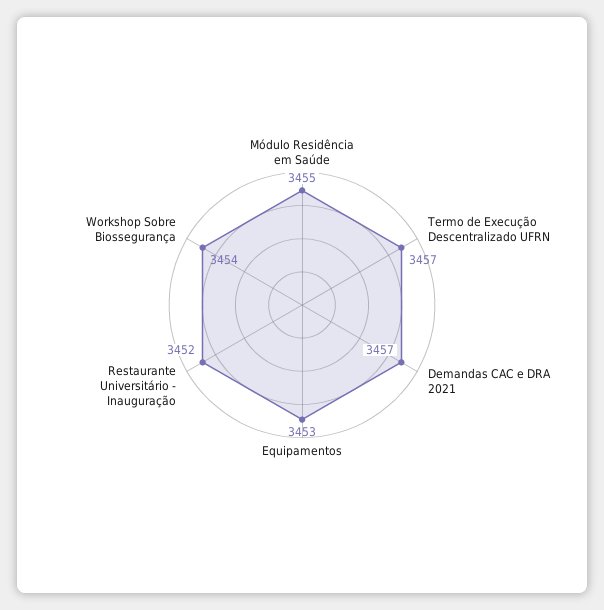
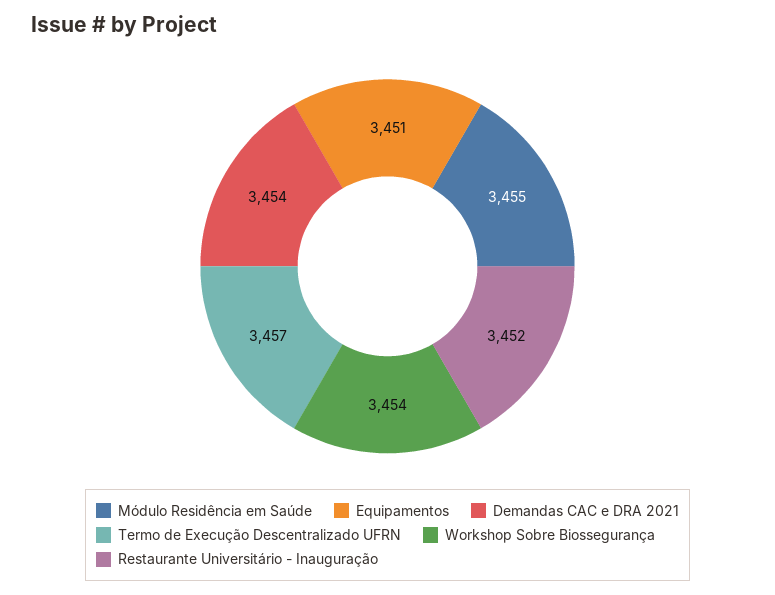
Demandas CAC e DRA 2021: 3457 -> 3454
Equipamentos: 3453 -> 3451

